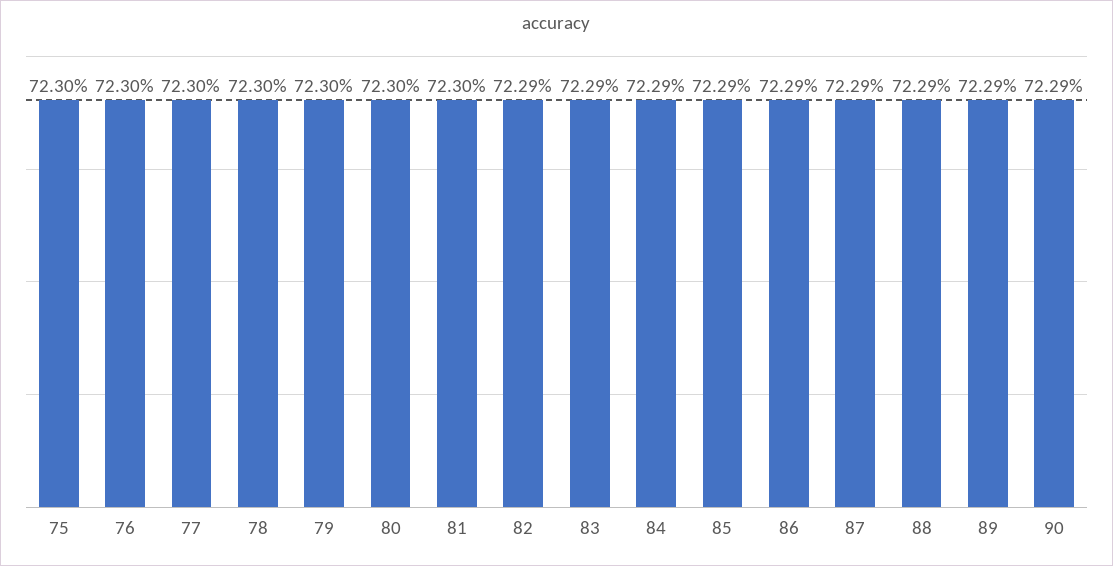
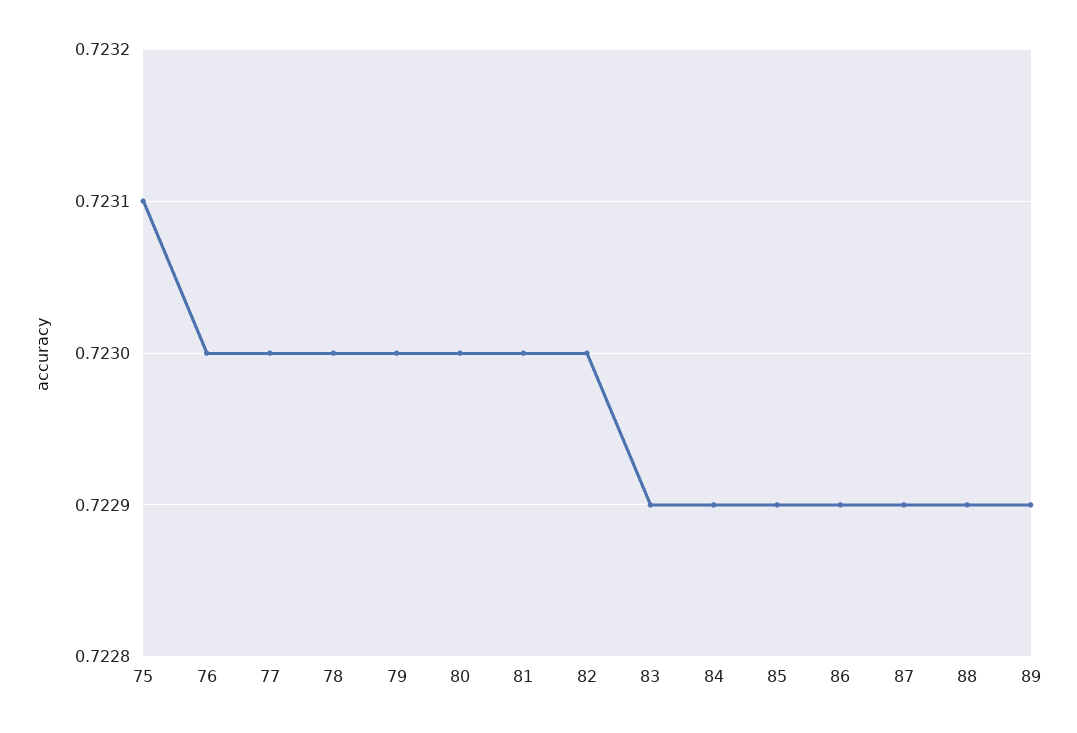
75: 0.723 -> 0.7231
82: 0.7229 -> 0.723
90: 0.7229 -> none

